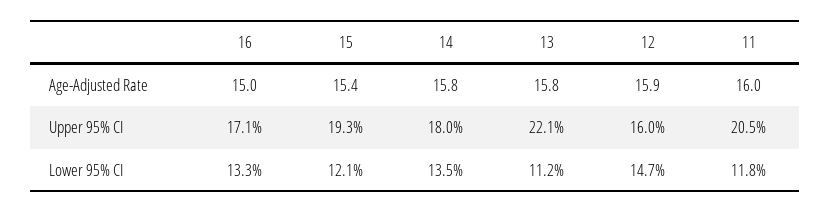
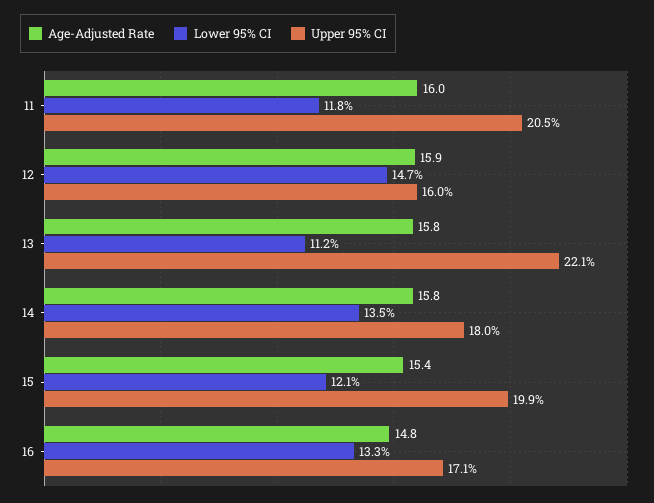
Age-Adjusted Rate, 16: 15 -> 14.8
Upper 95% CI, 15: 19.3 -> 19.9

